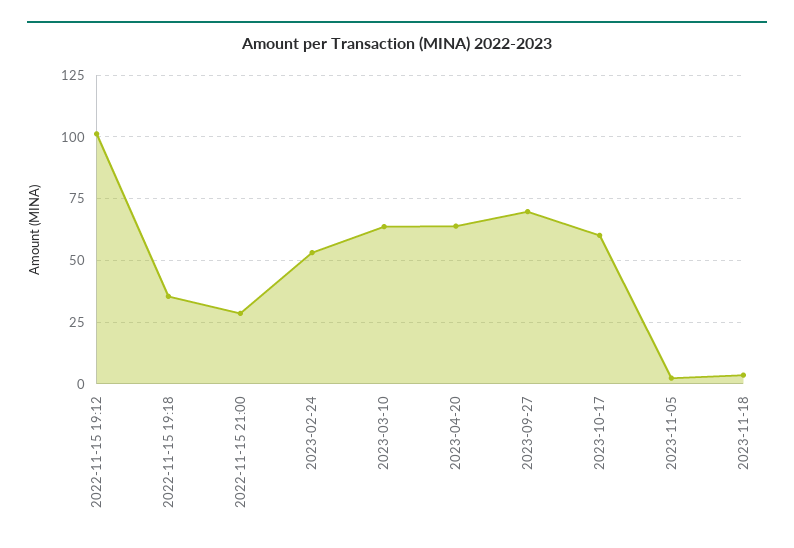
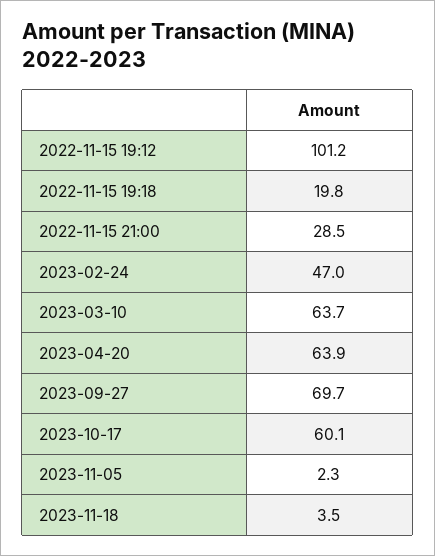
2022-11-15 19:18: 35 -> 19.8
2023-02-24: 52.5 -> 47

